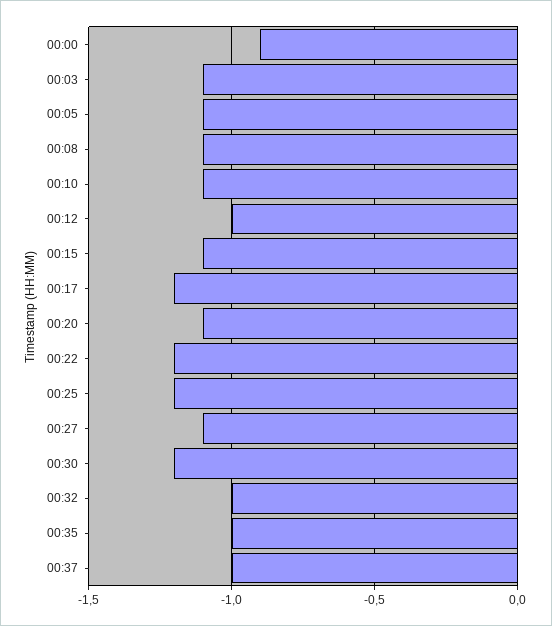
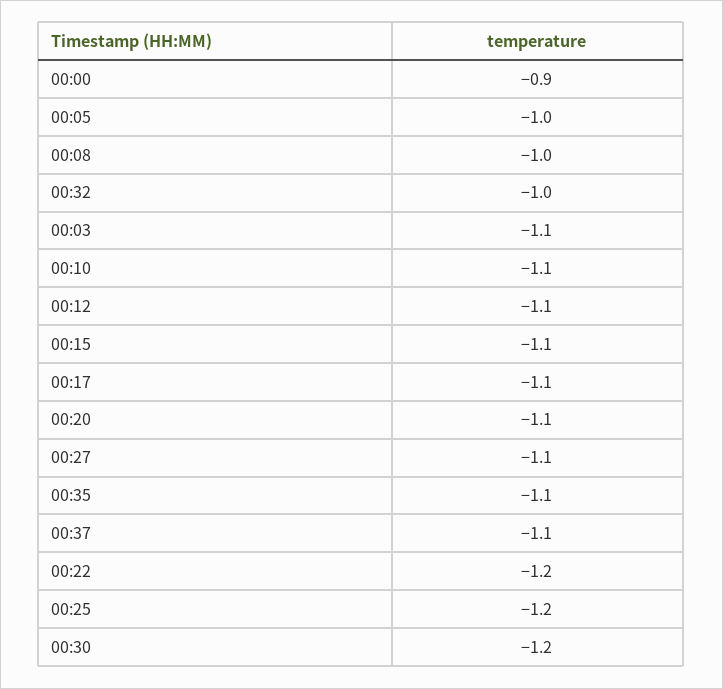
00:05: -1.1 -> -1
00:08: -1.1 -> -1
00:12: -1 -> -1.1
00:17: -1.2 -> -1.1
00:35: -1 -> -1.1
00:37: -1 -> -1.1

